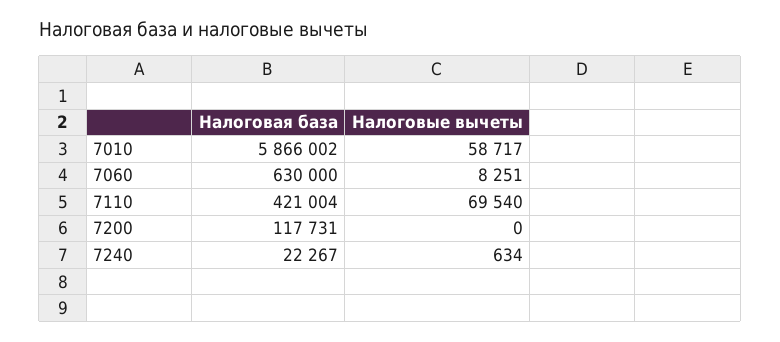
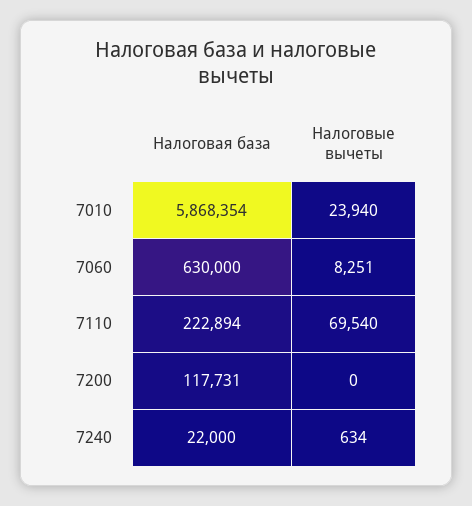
Налоговая база, 7010: 5866002 -> 5868354
Налоговые вычеты, 7010: 58717 -> 23940
Налоговая база, 7110: 421004 -> 222894
Налоговая база, 7240: 22267 -> 22000

